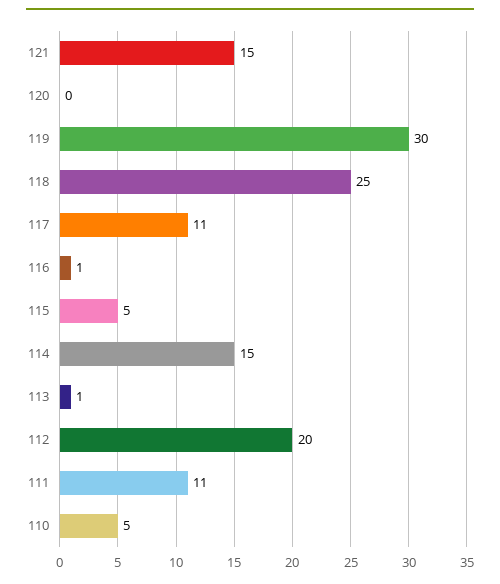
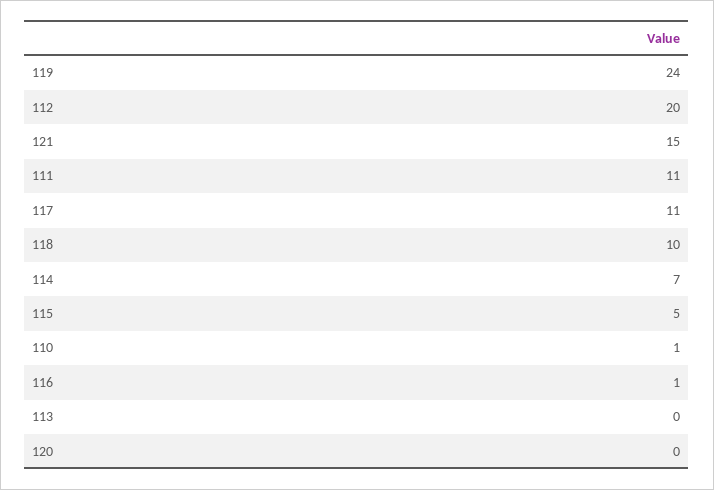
119: 30 -> 24
118: 25 -> 10
114: 15 -> 7
113: 1 -> 0
110: 5 -> 1

